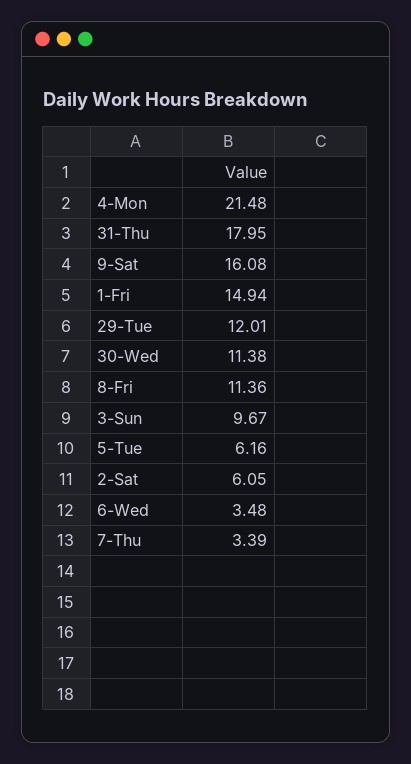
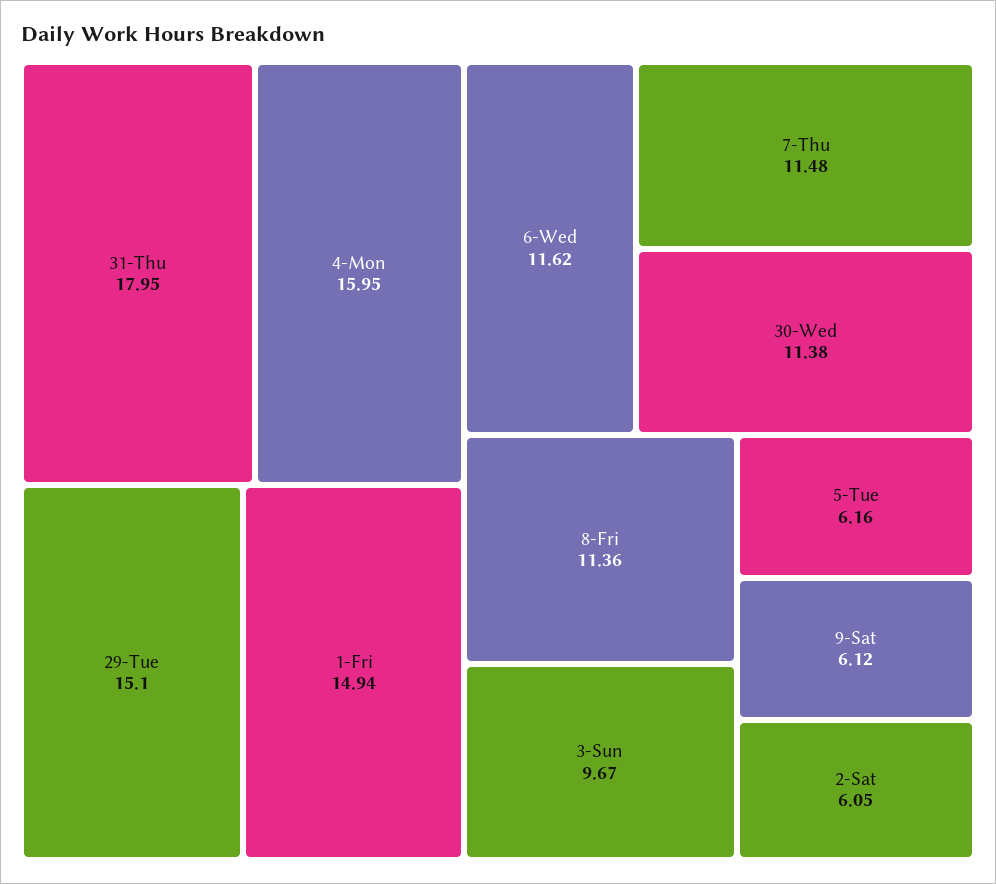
4-Mon: 21.48 -> 15.95
9-Sat: 16.08 -> 6.12
29-Tue: 12.01 -> 15.1
6-Wed: 3.48 -> 11.62
7-Thu: 3.39 -> 11.48

